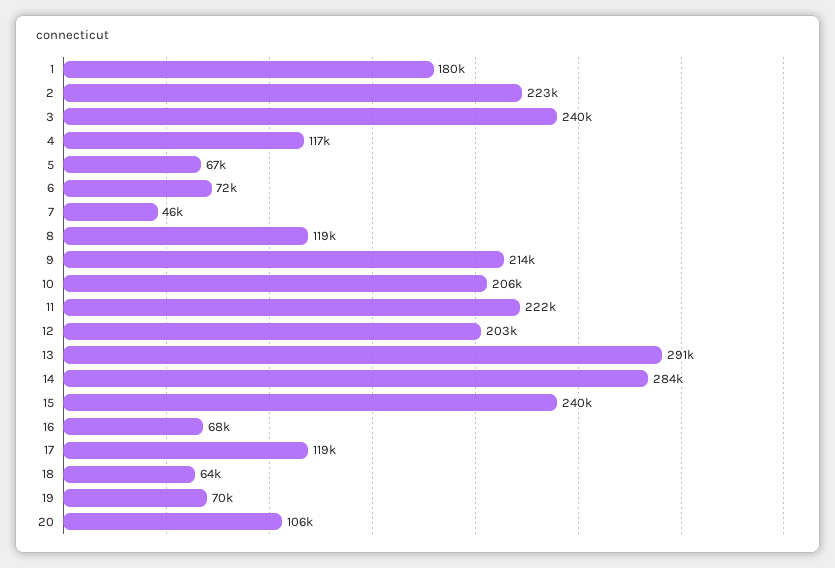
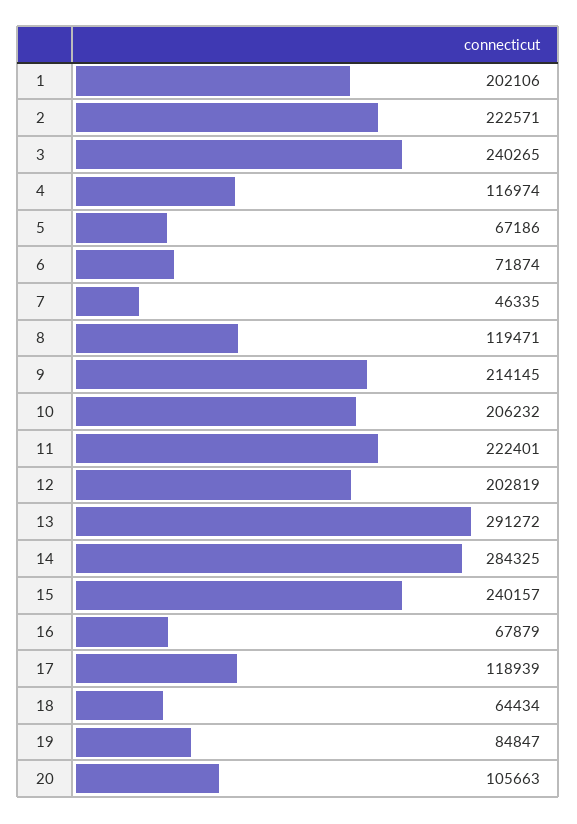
1: 180000 -> 202106
19: 70000 -> 84847

